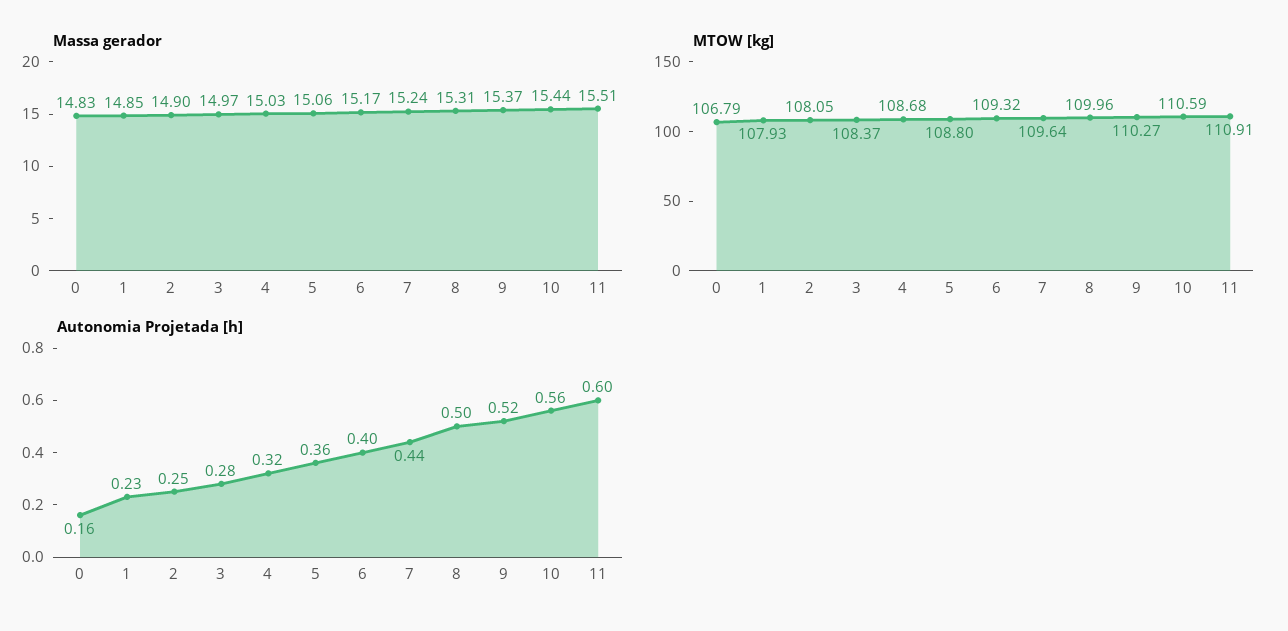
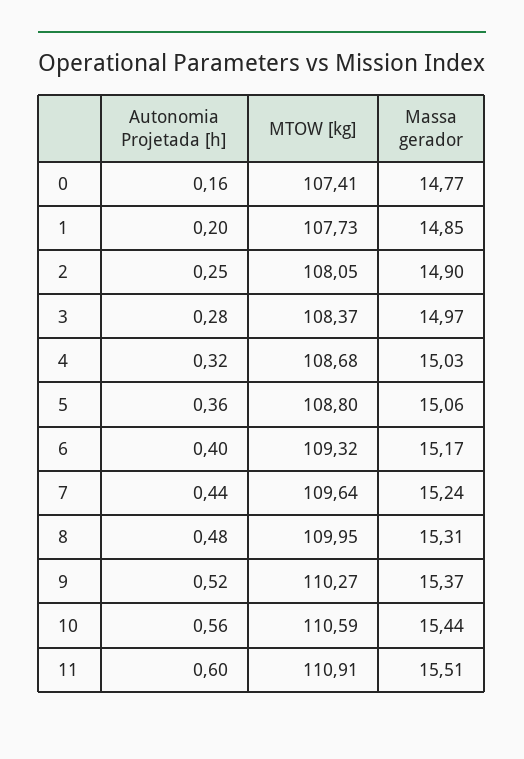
Massa gerador, 0: 14.83 -> 14.77
MTOW [kg], 0: 106.79 -> 107.41
MTOW [kg], 1: 107.93 -> 107.73
MTOW [kg], 8: 109.96 -> 109.95
Autonomia Projetada [h], 1: 0.23 -> 0.2
Autonomia Projetada [h], 8: 0.5 -> 0.48

